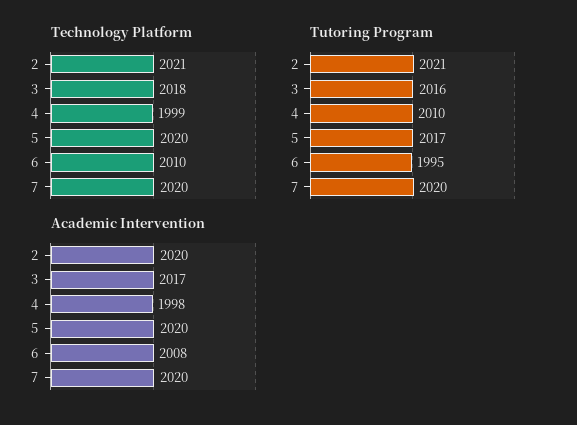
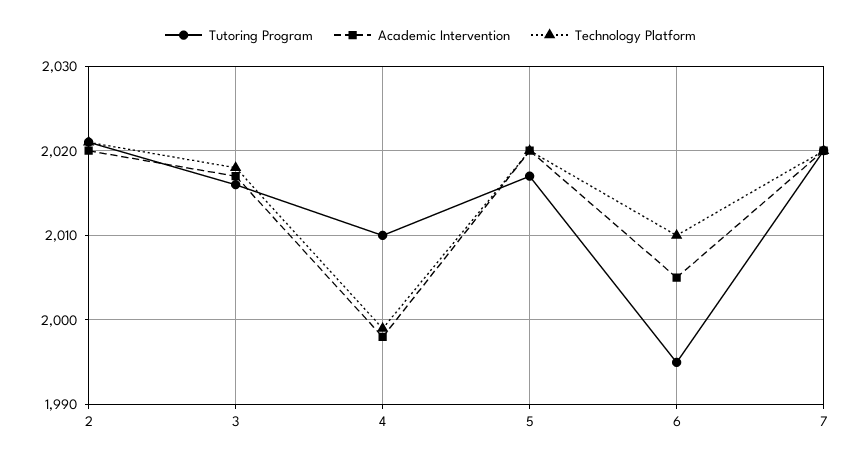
Academic Intervention, 6: 2008 -> 2005

